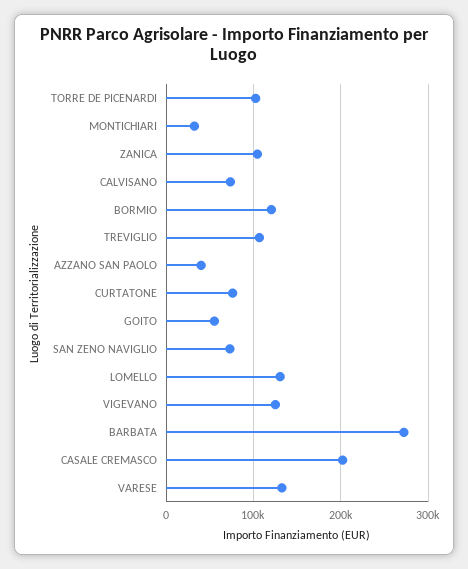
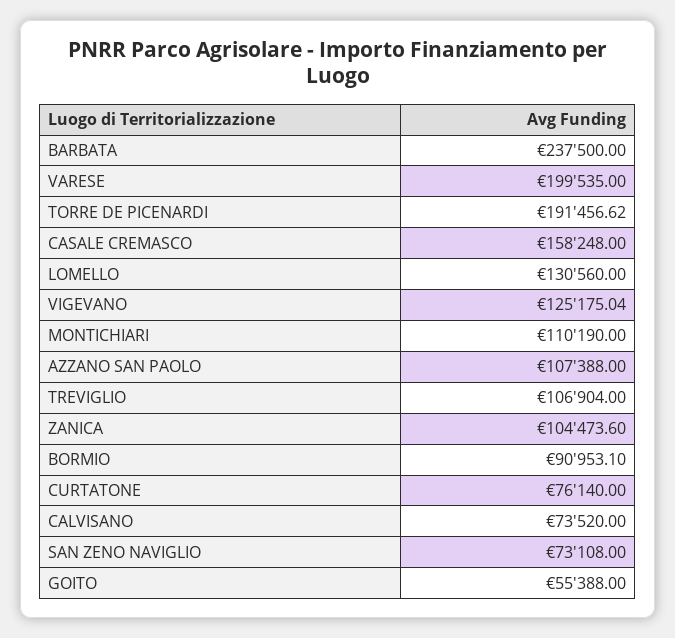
TORRE DE PICENARDI: 100000 -> 191456.62
MONTICHIARI: 30000 -> 110190
BORMIO: 120000 -> 90953.1
AZZANO SAN PAOLO: 40000 -> 107388
BARBATA: 270000 -> 237500
CASALE CREMASCO: 200000 -> 158248
VARESE: 130000 -> 199535

